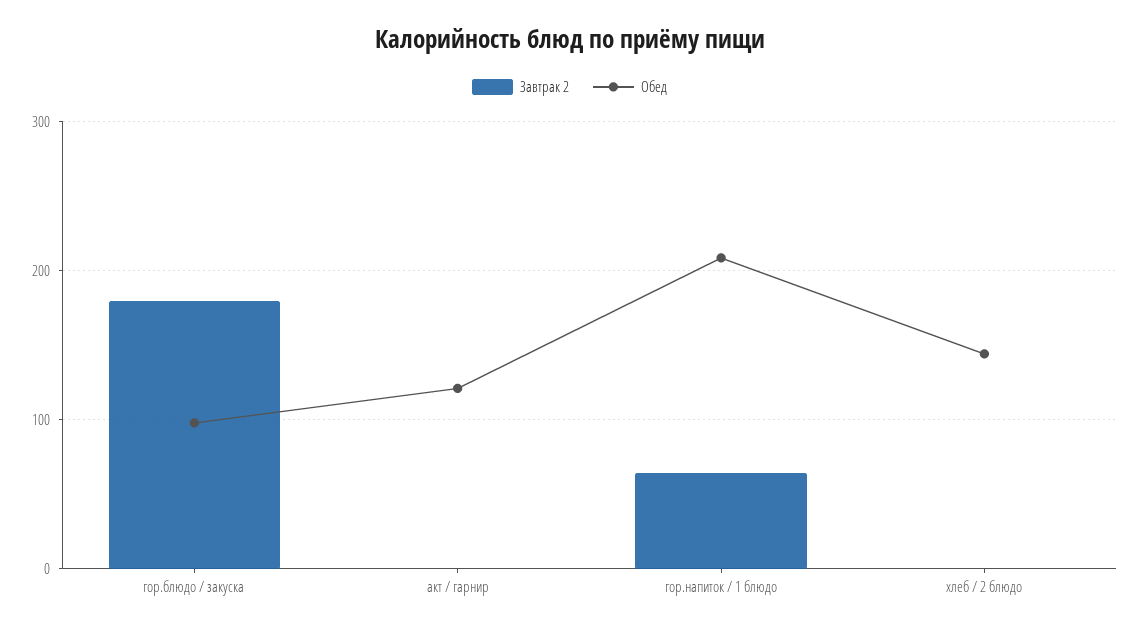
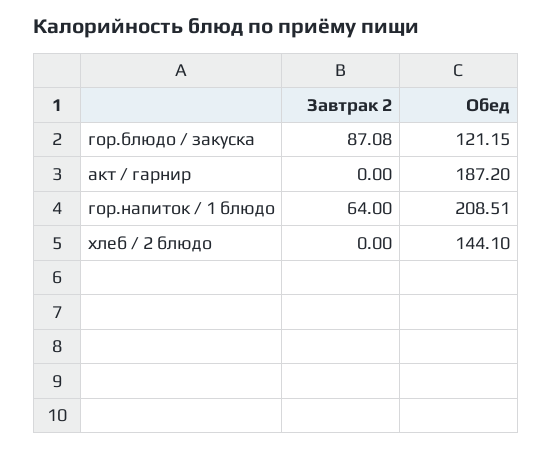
Завтрак 2, гор.блюдо / закуска: 180 -> 87.08
Обед, гор.блюдо / закуска: 100 -> 121.15
Обед, акт / гарнир: 120 -> 187.2

